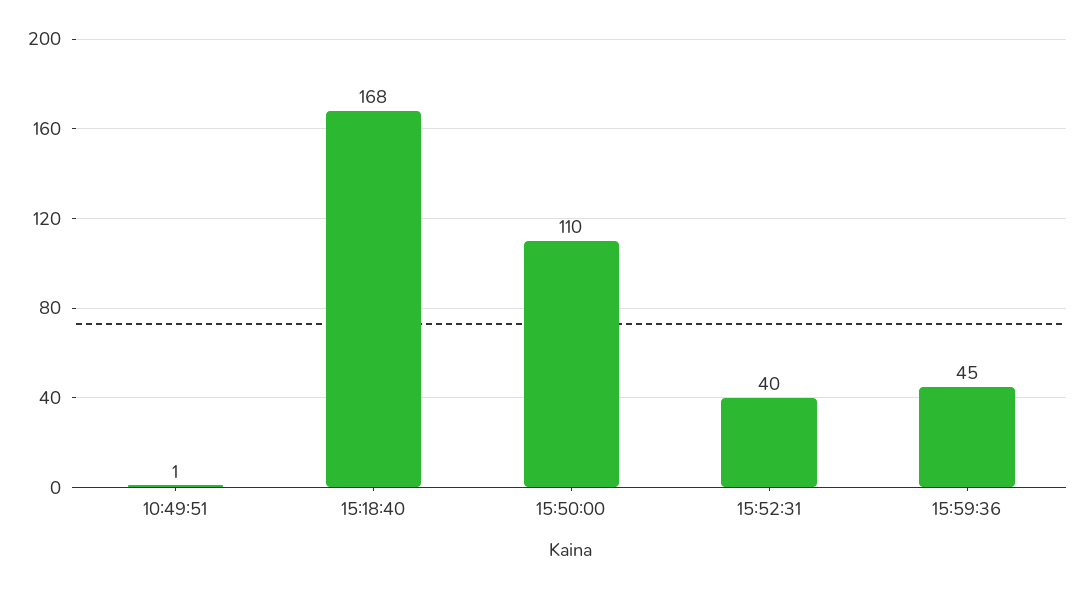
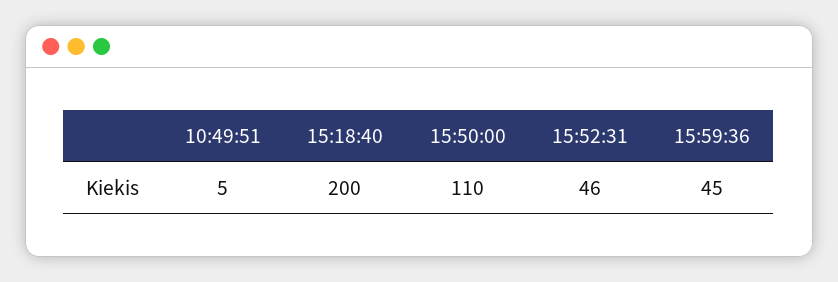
10:49:51: 1 -> 5
15:18:40: 168 -> 200
15:52:31: 40 -> 46

